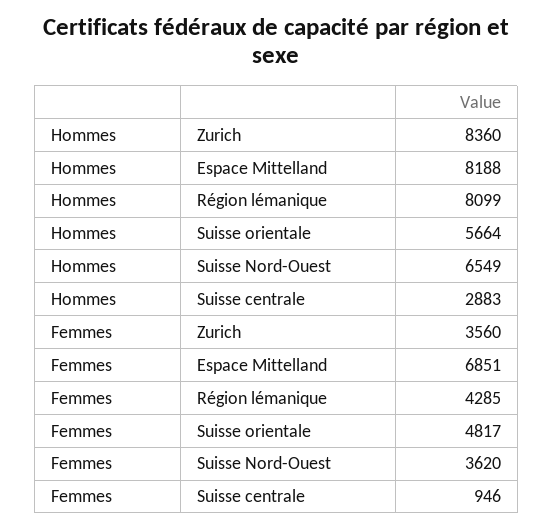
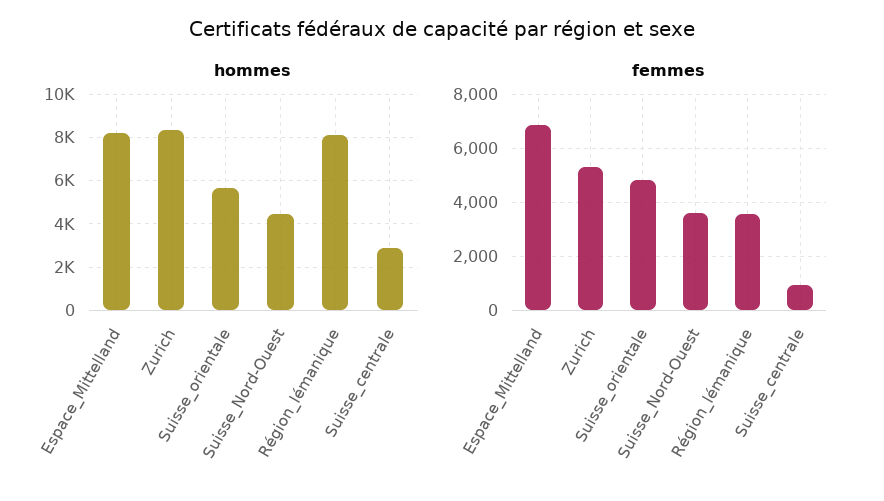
Hommes, Suisse Nord-Ouest: 6549 -> 4500
Femmes, Zurich: 3560 -> 5250
Femmes, Région lémanique: 4285 -> 3500

